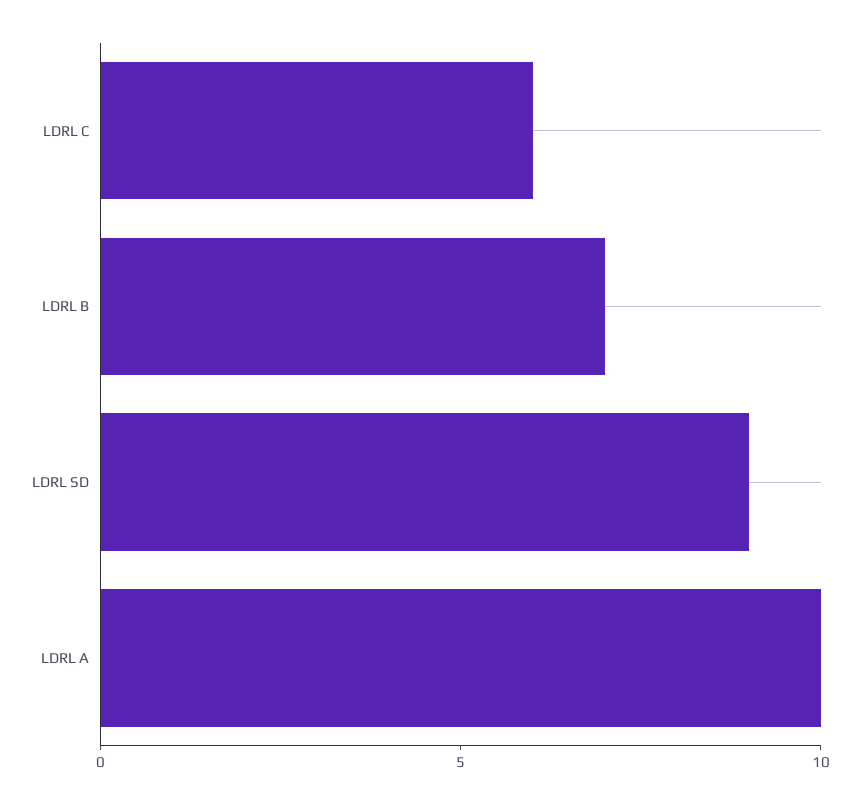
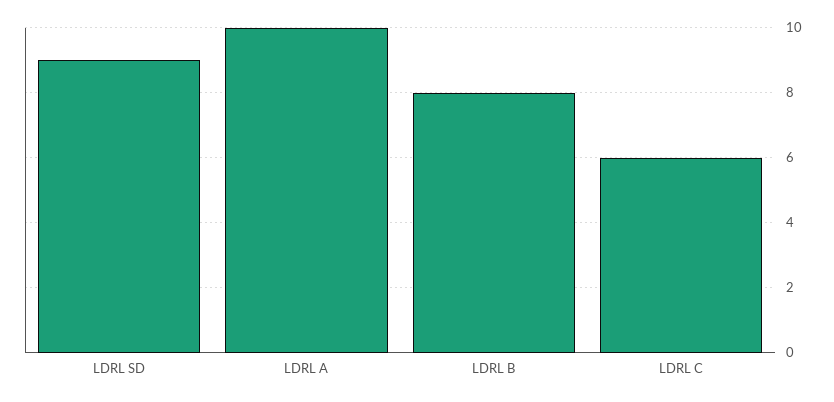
LDRL B: 7 -> 8

